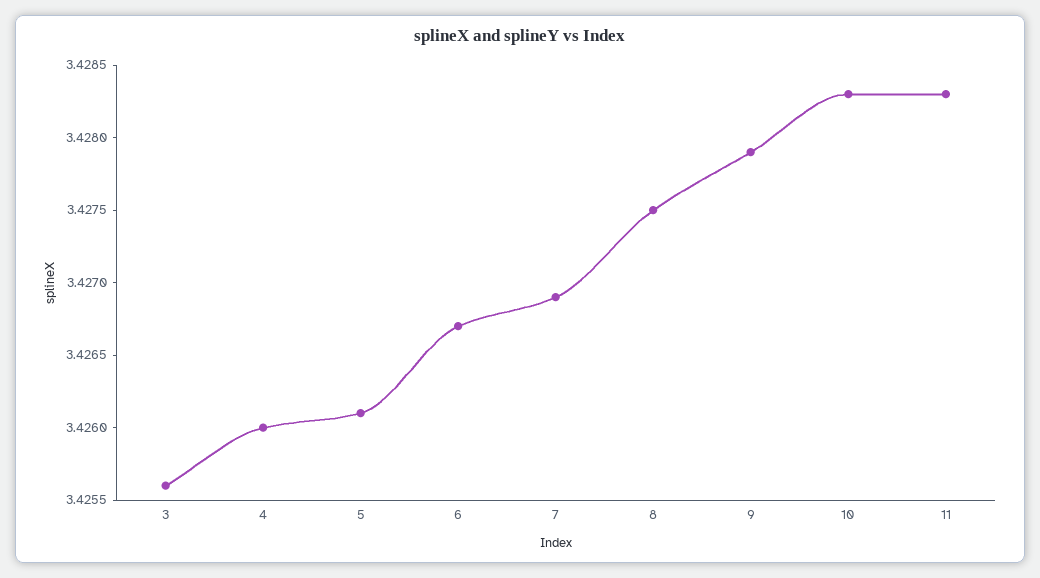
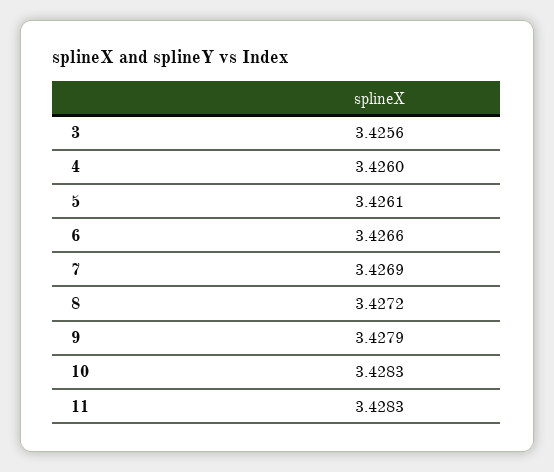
6: 3.4267 -> 3.4266
8: 3.4275 -> 3.4272

